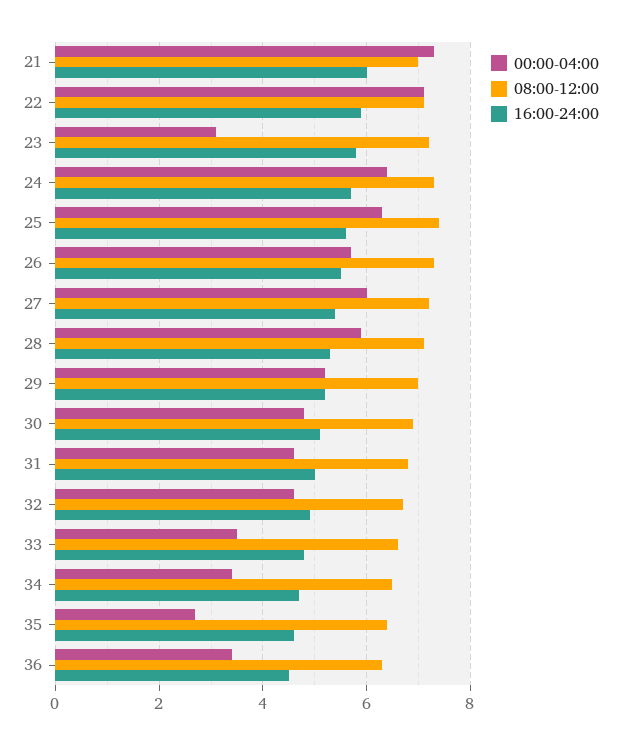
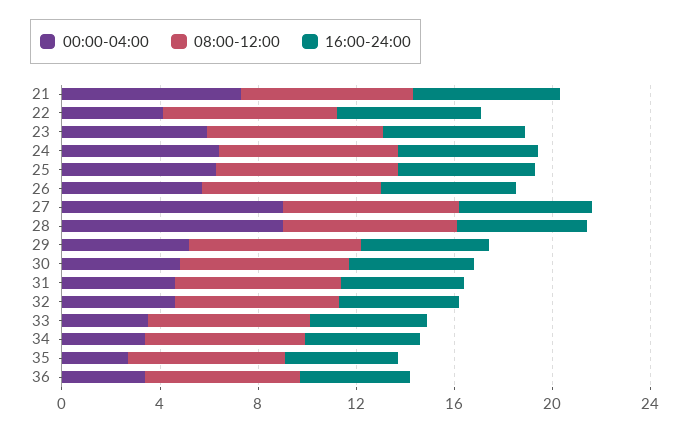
00:00-04:00, 22: 7 -> 4
00:00-04:00, 23: 3 -> 6
00:00-04:00, 27: 6 -> 9
00:00-04:00, 28: 6 -> 9

